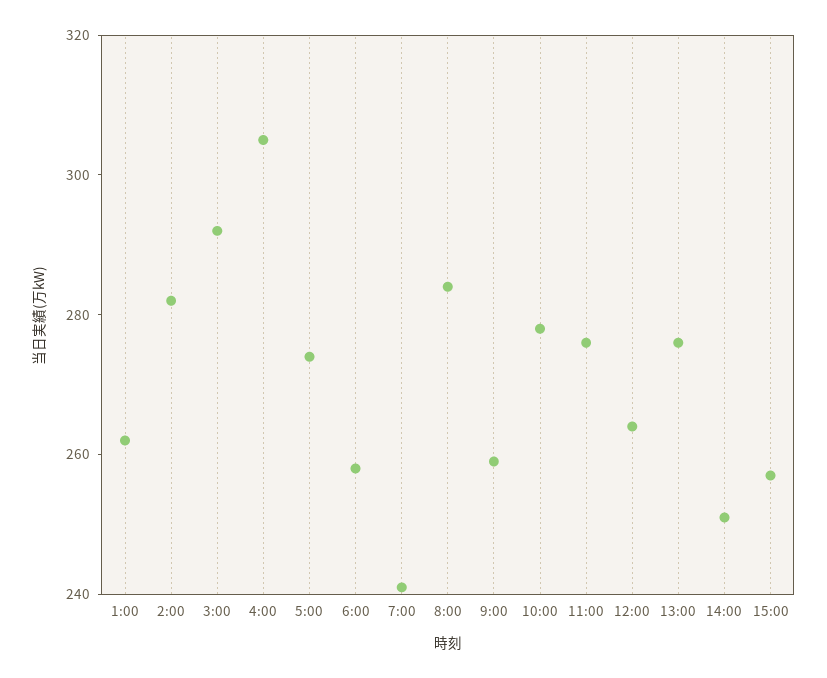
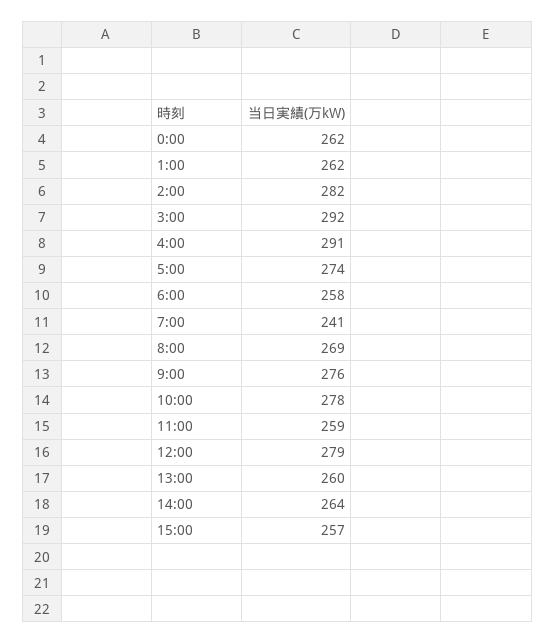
4:00: 305 -> 291
8:00: 285 -> 269
9:00: 260 -> 276
11:00: 275 -> 259
12:00: 265 -> 279
13:00: 275 -> 260
14:00: 250 -> 264
0:00: none -> 262

